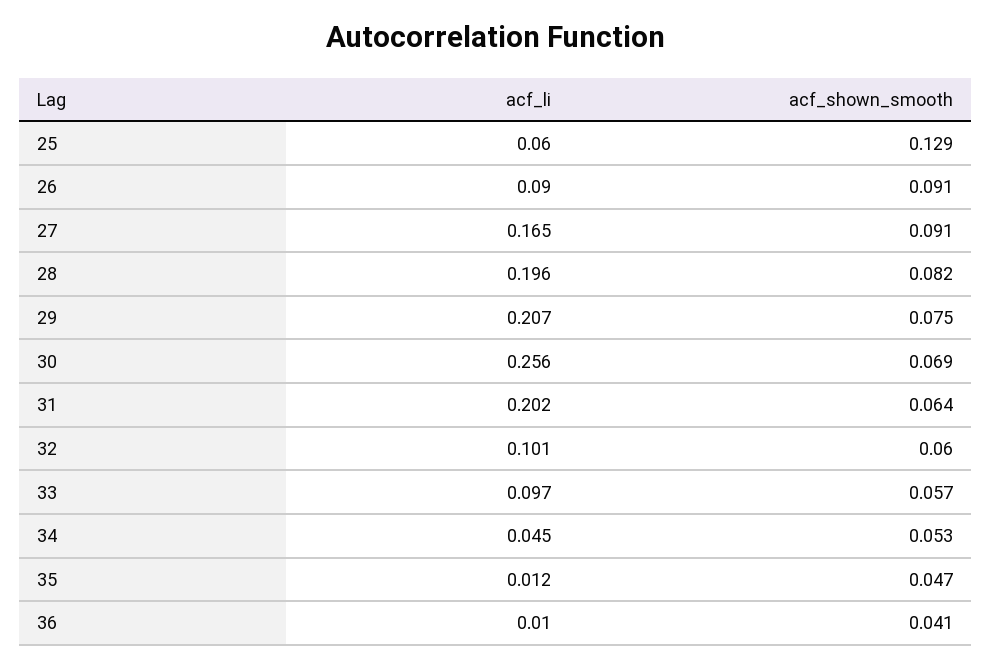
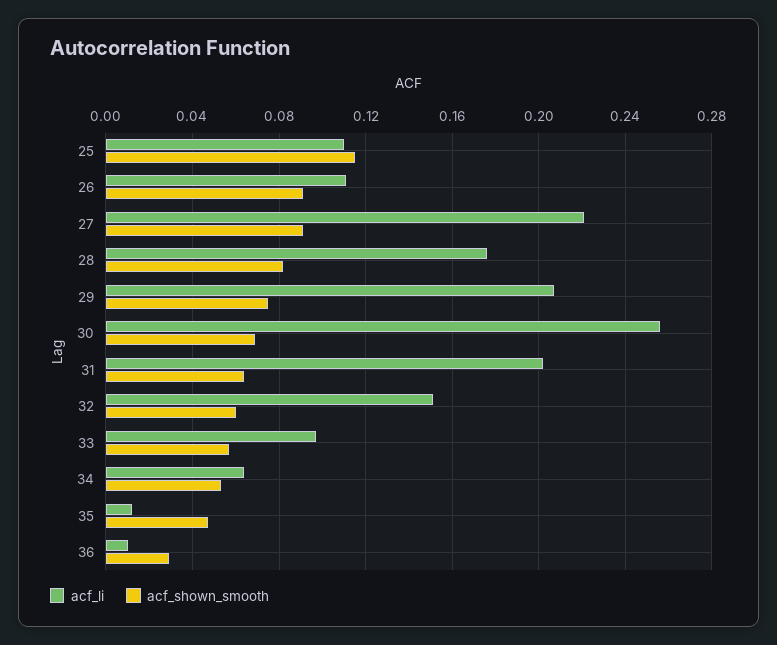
acf_li, 25: 0.06 -> 0.11
acf_shown_smooth, 25: 0.129 -> 0.115
acf_li, 26: 0.09 -> 0.11
acf_li, 27: 0.165 -> 0.22
acf_li, 28: 0.196 -> 0.175
acf_li, 32: 0.101 -> 0.15
acf_li, 34: 0.045 -> 0.065
acf_shown_smooth, 36: 0.041 -> 0.03

